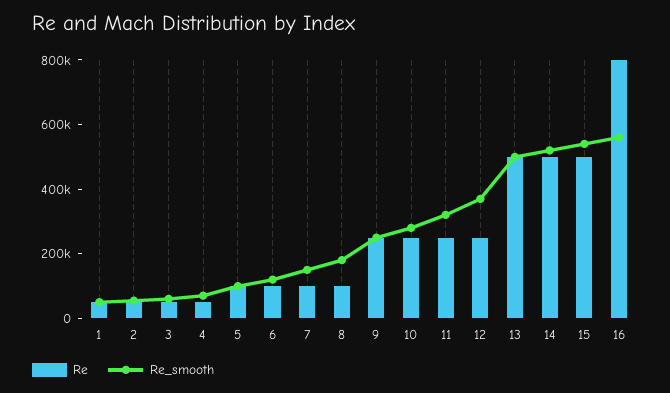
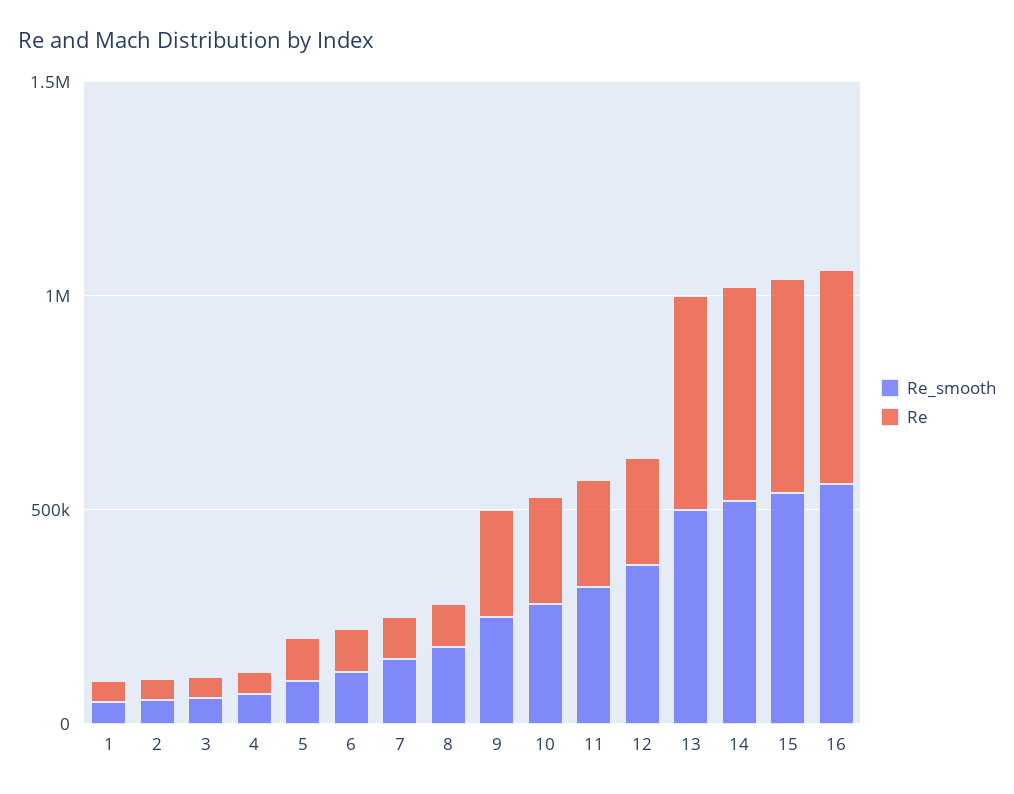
Re, 16: 800000 -> 500000

